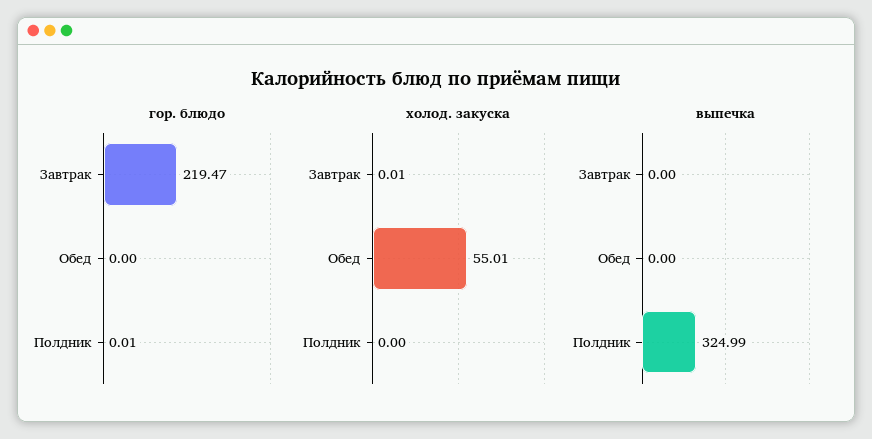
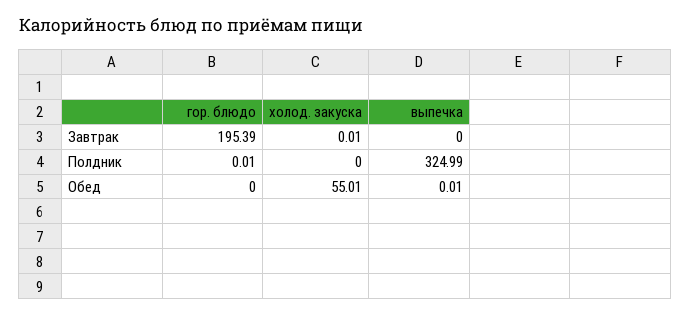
гор. блюдо, Завтрак: 219.47 -> 195.39
выпечка, Обед: 0 -> 0.01

